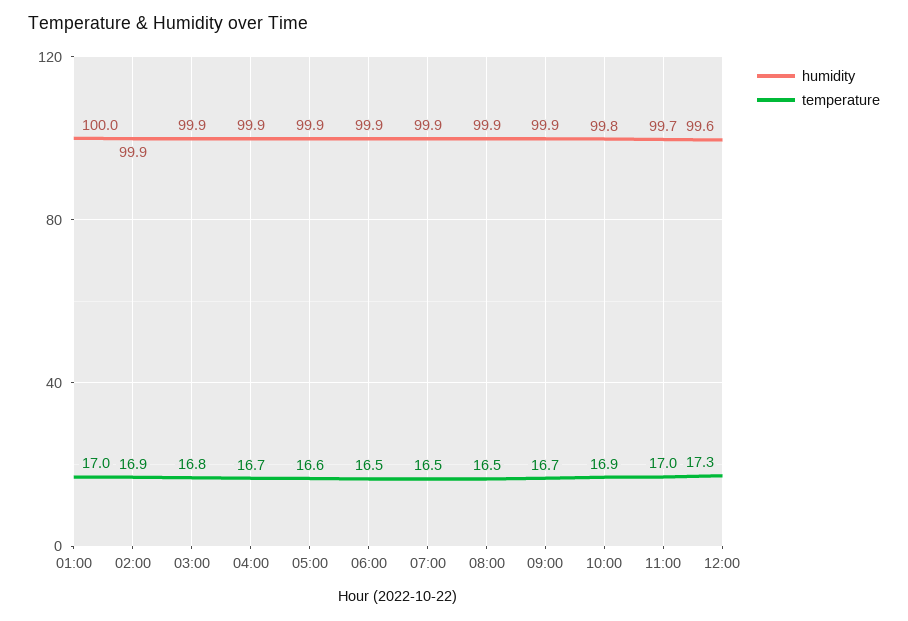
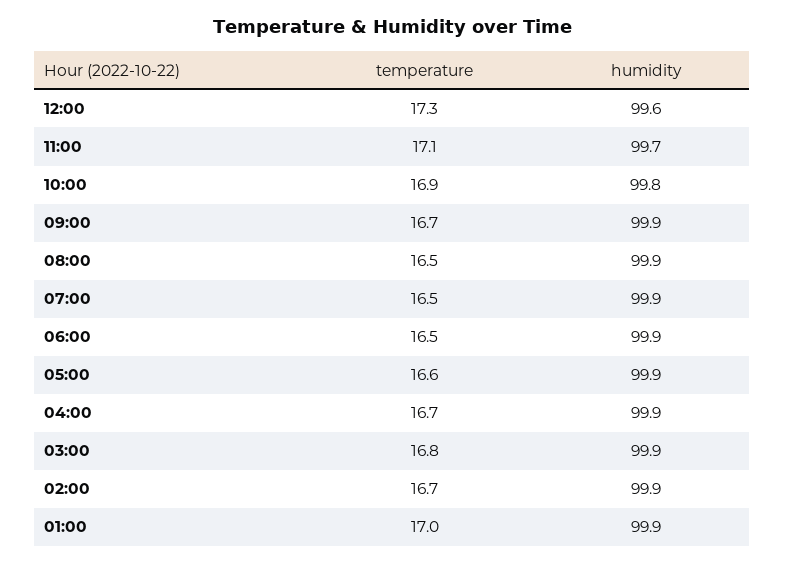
humidity, 01:00: 100 -> 99.9
temperature, 02:00: 16.9 -> 16.7
temperature, 11:00: 17 -> 17.1

